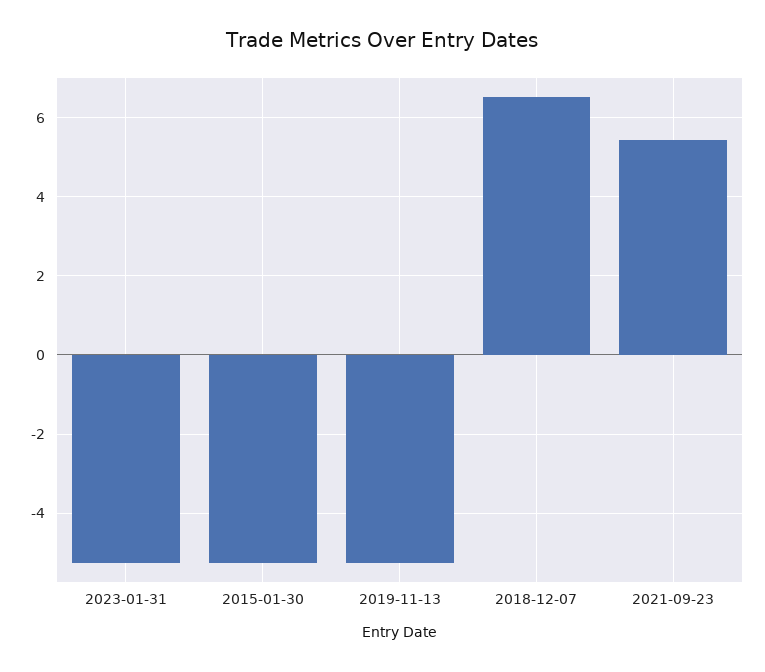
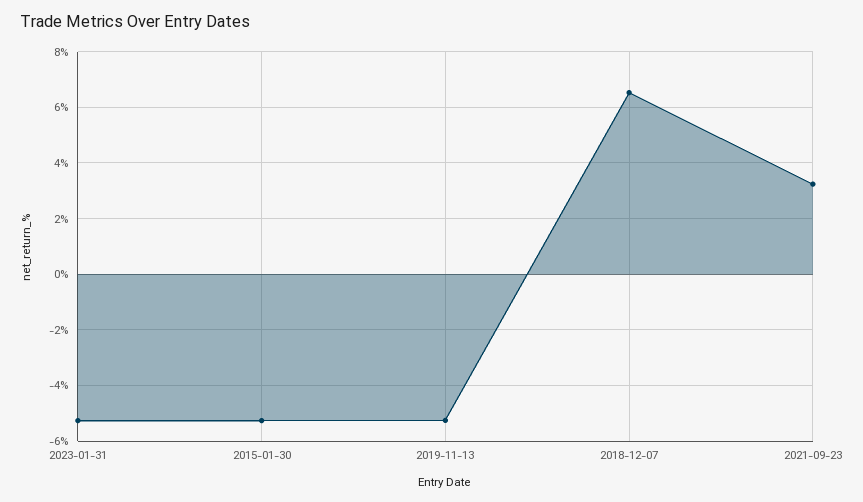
2021-09-23: 5.4 -> 3.25

